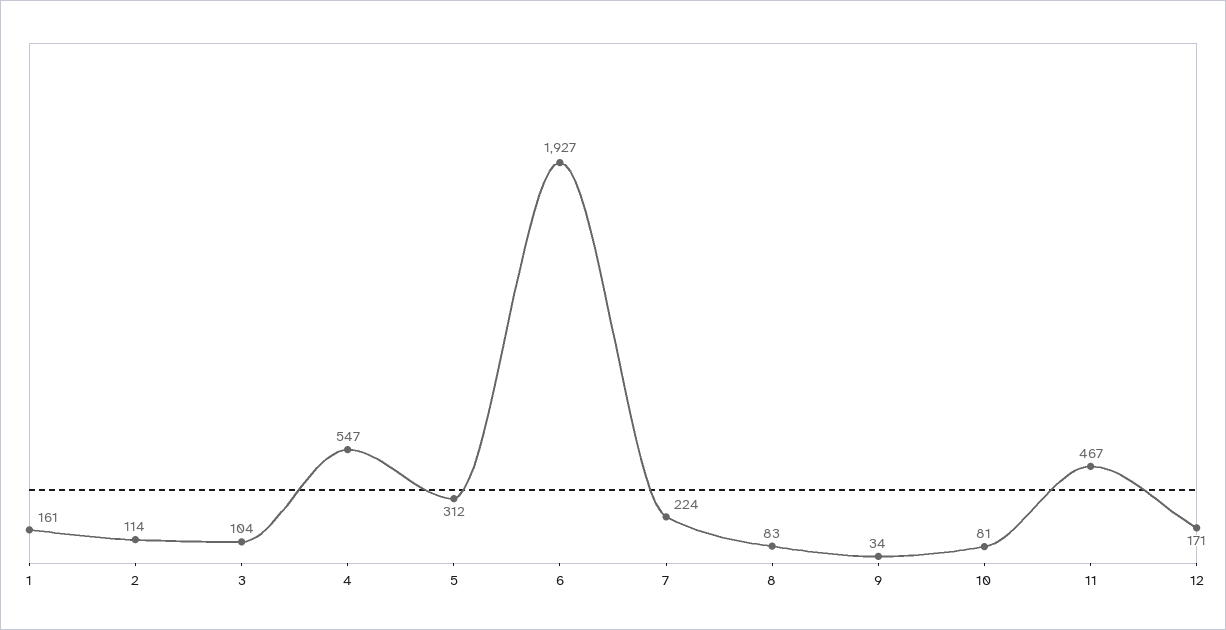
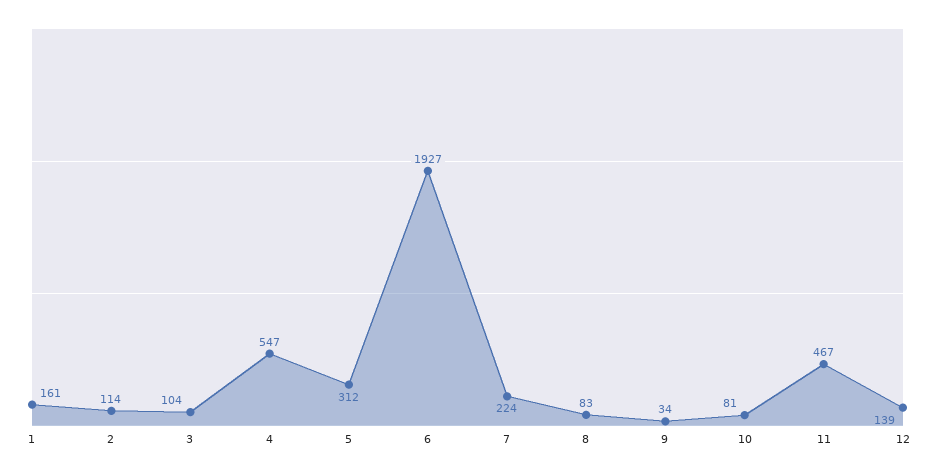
12: 171 -> 139

